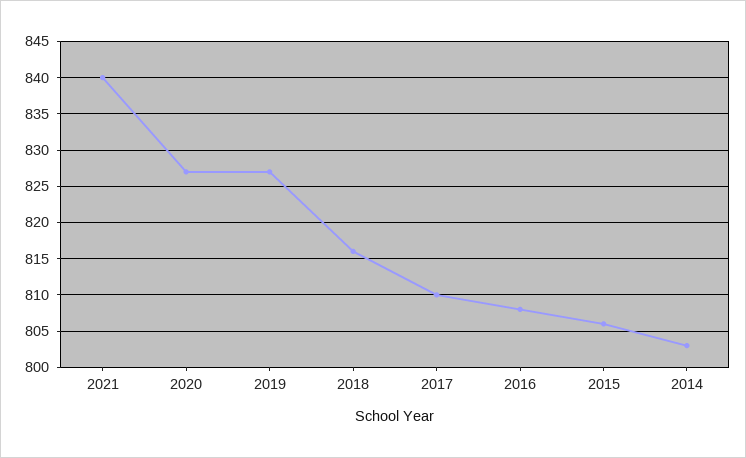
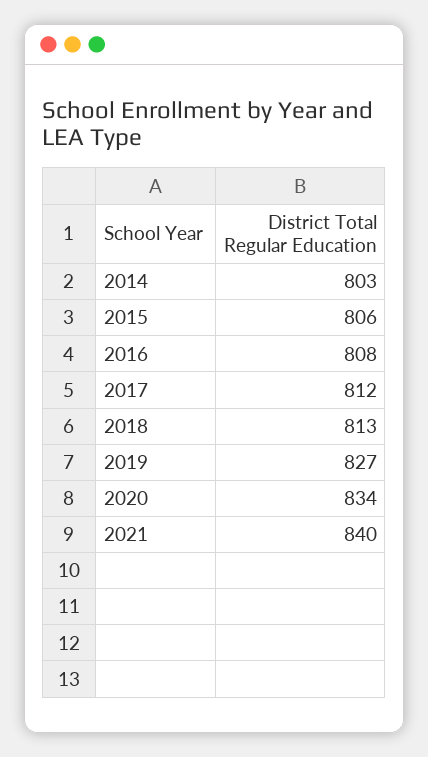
2020: 827 -> 834
2018: 816 -> 813
2017: 810 -> 812

